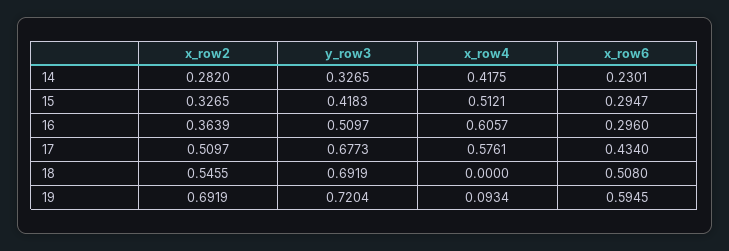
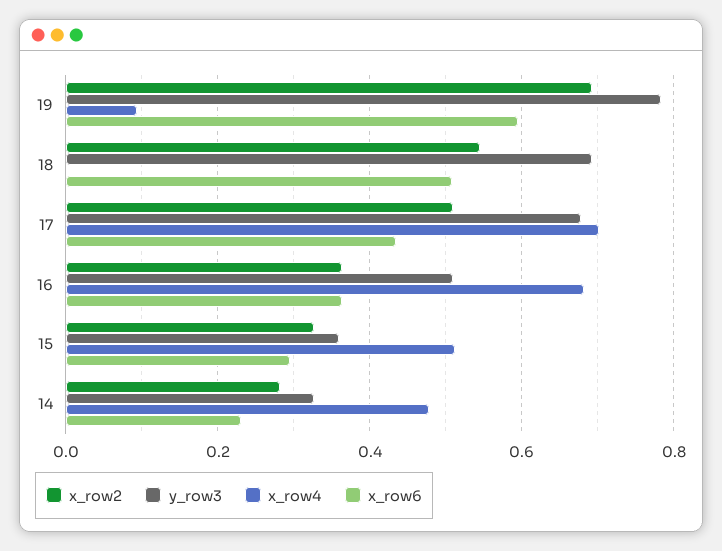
x_row4, 14: 0.4175 -> 0.48
y_row3, 15: 0.4183 -> 0.36
x_row4, 16: 0.6057 -> 0.68
x_row6, 16: 0.296 -> 0.36
x_row4, 17: 0.5761 -> 0.7
y_row3, 19: 0.7204 -> 0.78

